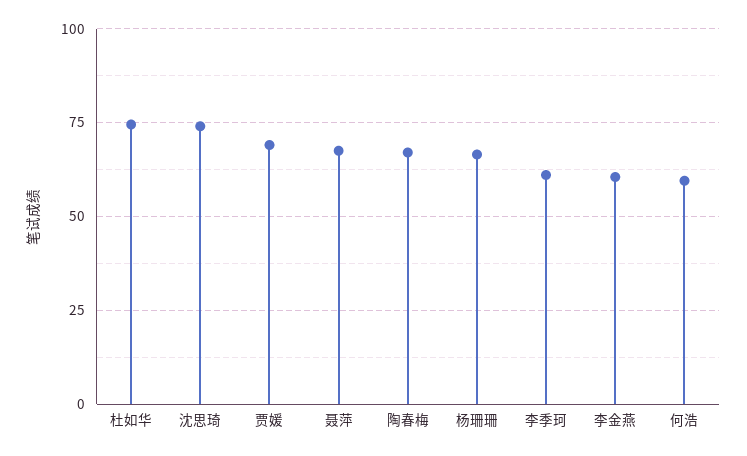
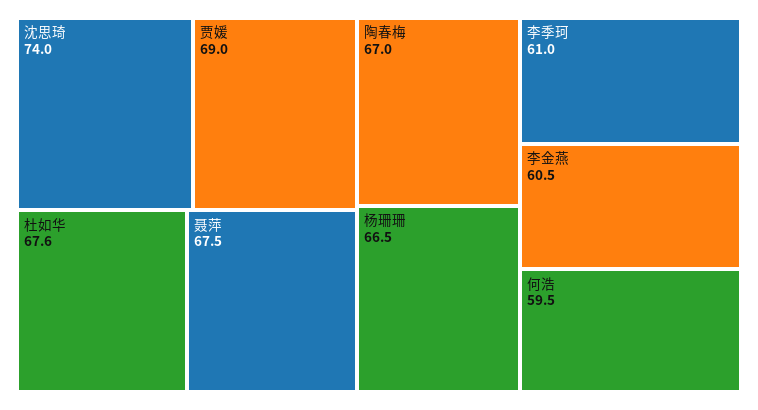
杜如华: 75 -> 67.6

